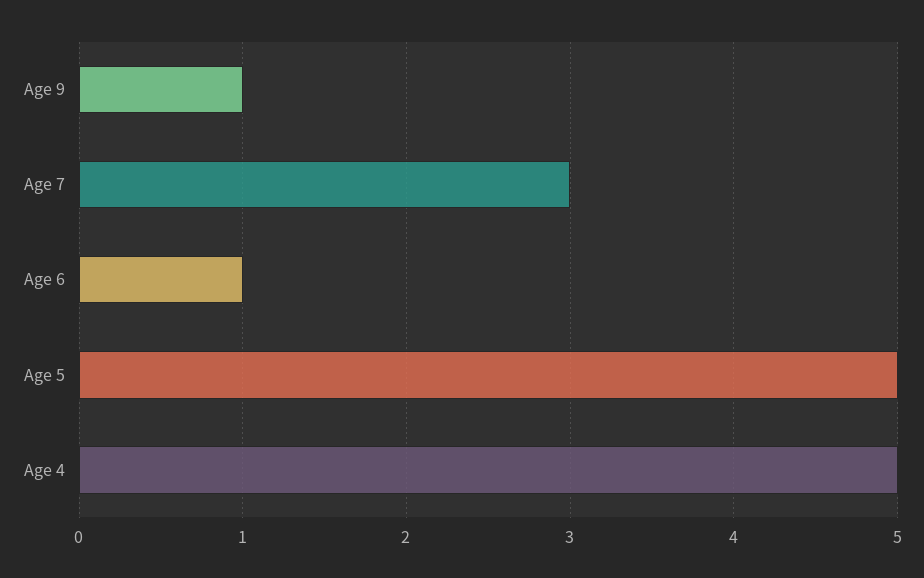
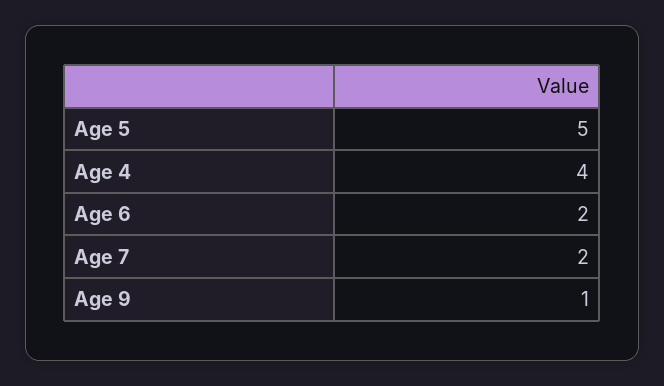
Age 7: 3 -> 2
Age 6: 1 -> 2
Age 4: 5 -> 4

